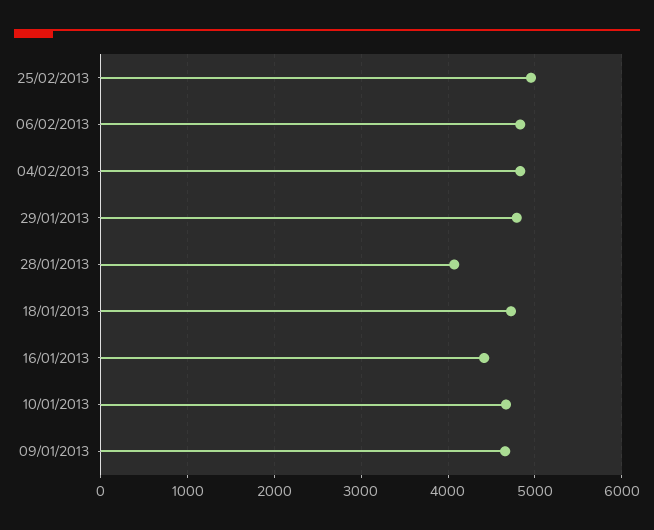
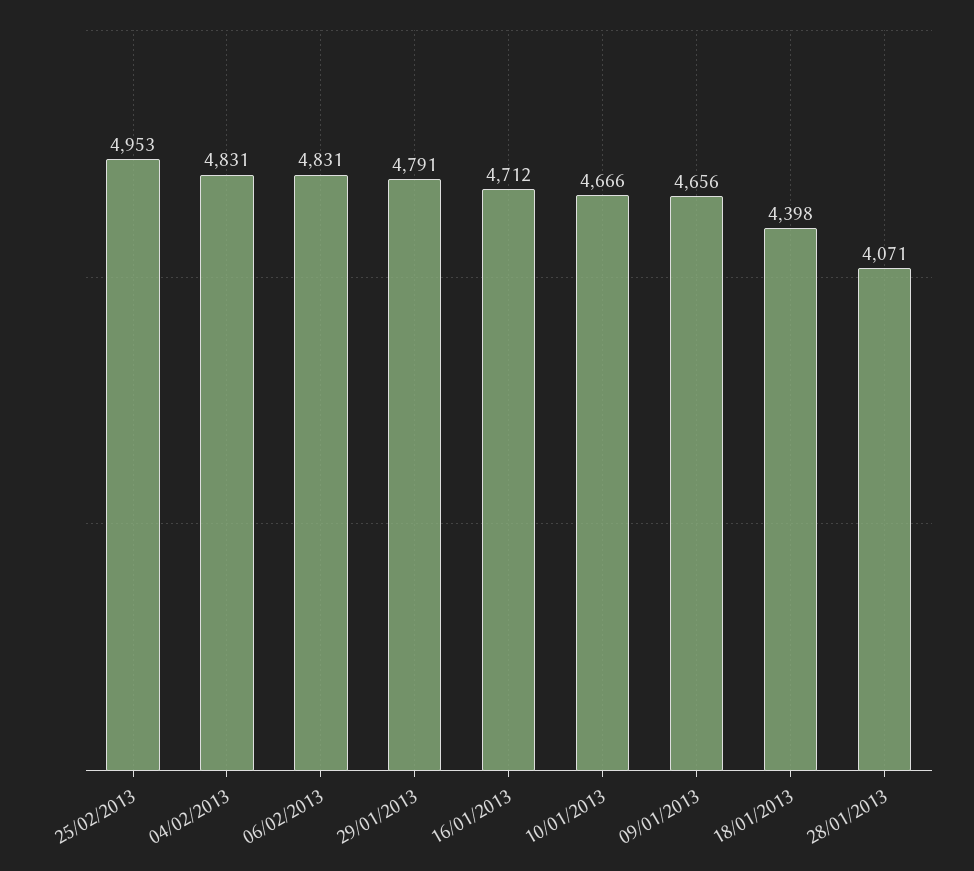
18/01/2013: 4700 -> 4398
16/01/2013: 4400 -> 4712

